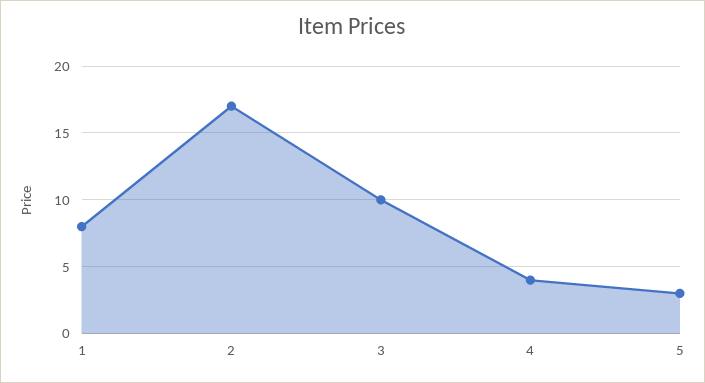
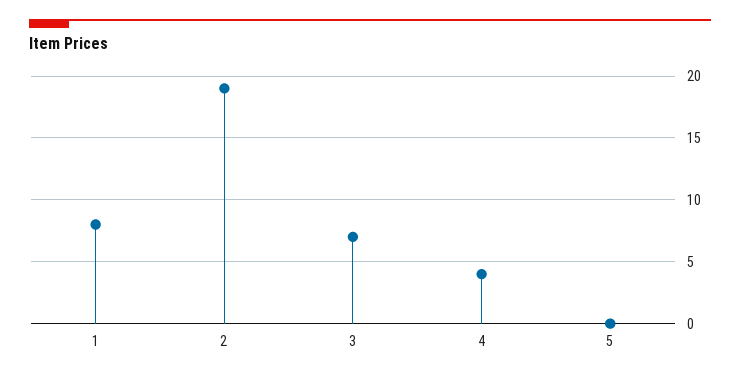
2: 17 -> 19
3: 10 -> 7
5: 3 -> 0

